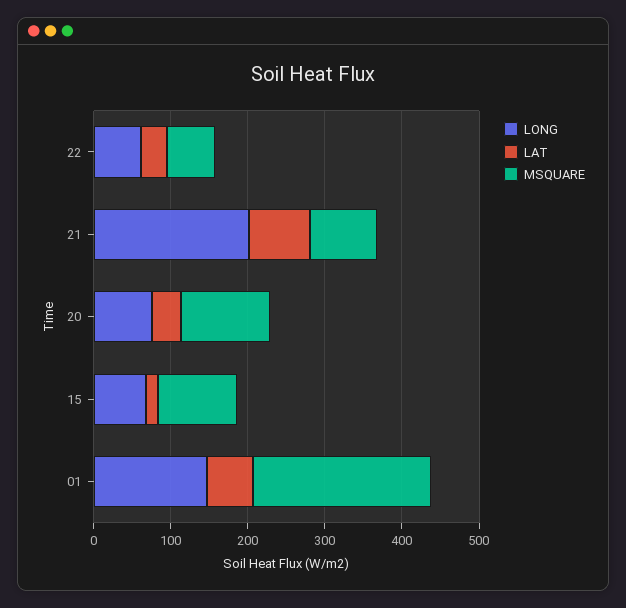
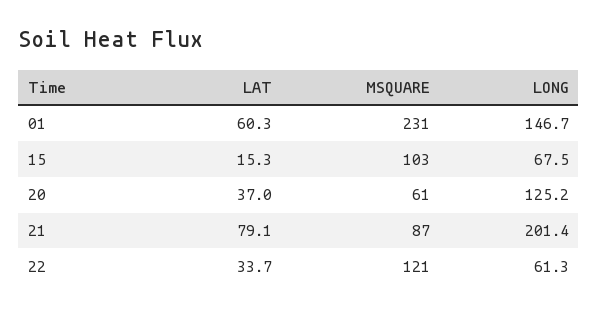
MSQUARE, 22: 60 -> 121
LONG, 20: 80 -> 125.2
MSQUARE, 20: 120 -> 61

